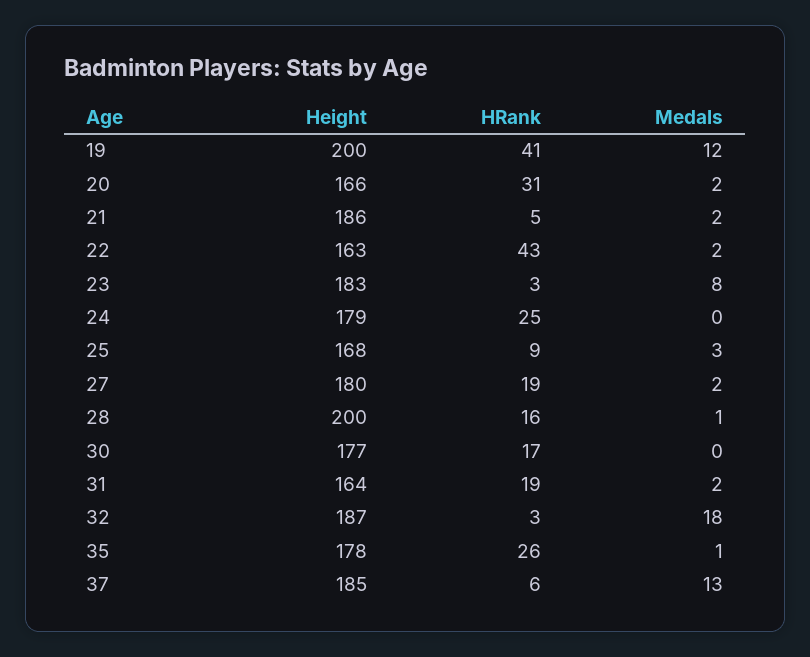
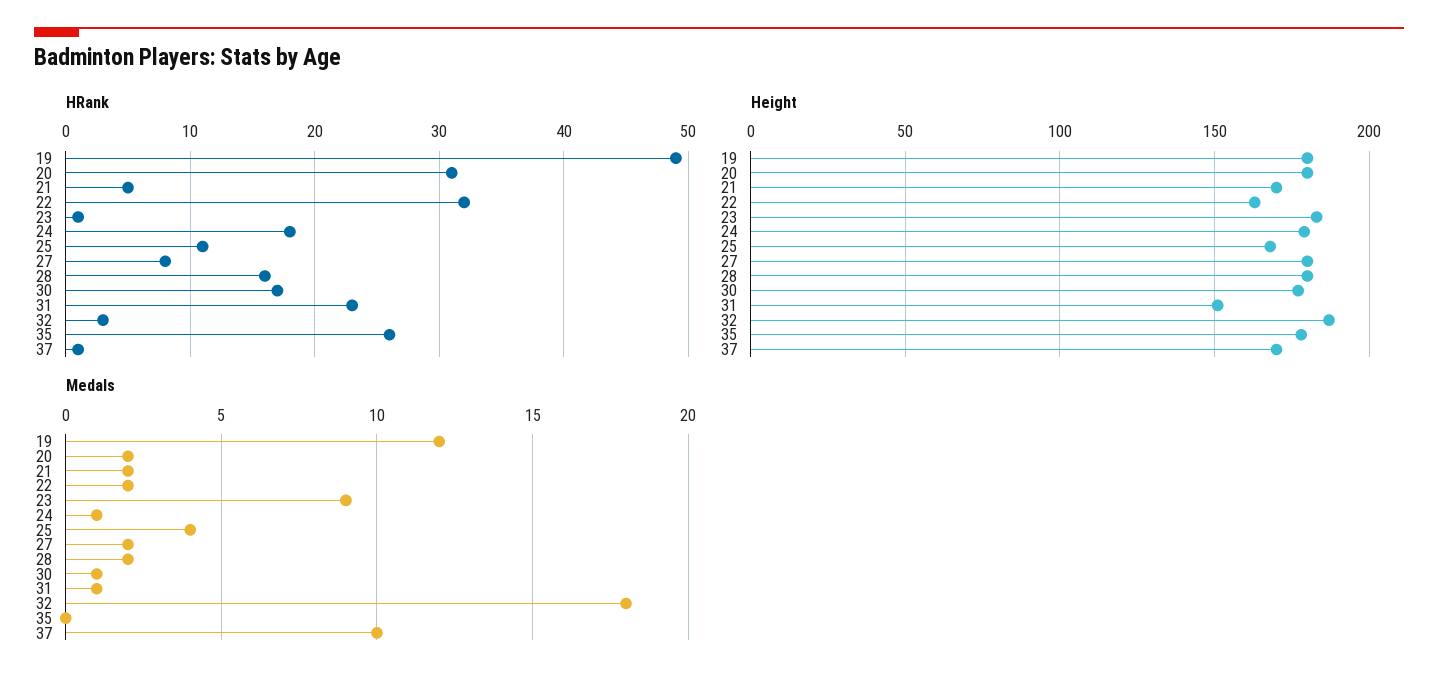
Height, 19: 200 -> 180
HRank, 19: 41 -> 49
Height, 20: 166 -> 180
Height, 21: 186 -> 170
HRank, 22: 43 -> 32
HRank, 23: 3 -> 1
Medals, 23: 8 -> 9
HRank, 24: 25 -> 18
Medals, 24: 0 -> 1
HRank, 25: 9 -> 11
Medals, 25: 3 -> 4
HRank, 27: 19 -> 8
Height, 28: 200 -> 180
Medals, 28: 1 -> 2
Medals, 30: 0 -> 1
Height, 31: 164 -> 150
HRank, 31: 19 -> 23
Medals, 31: 2 -> 1
Medals, 35: 1 -> 0
Height, 37: 185 -> 170
HRank, 37: 6 -> 1
Medals, 37: 13 -> 10

